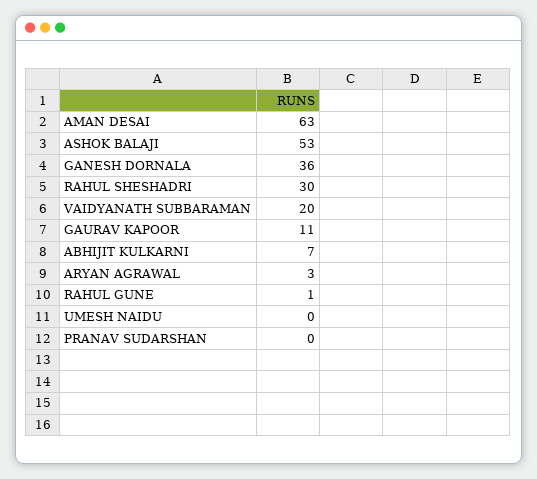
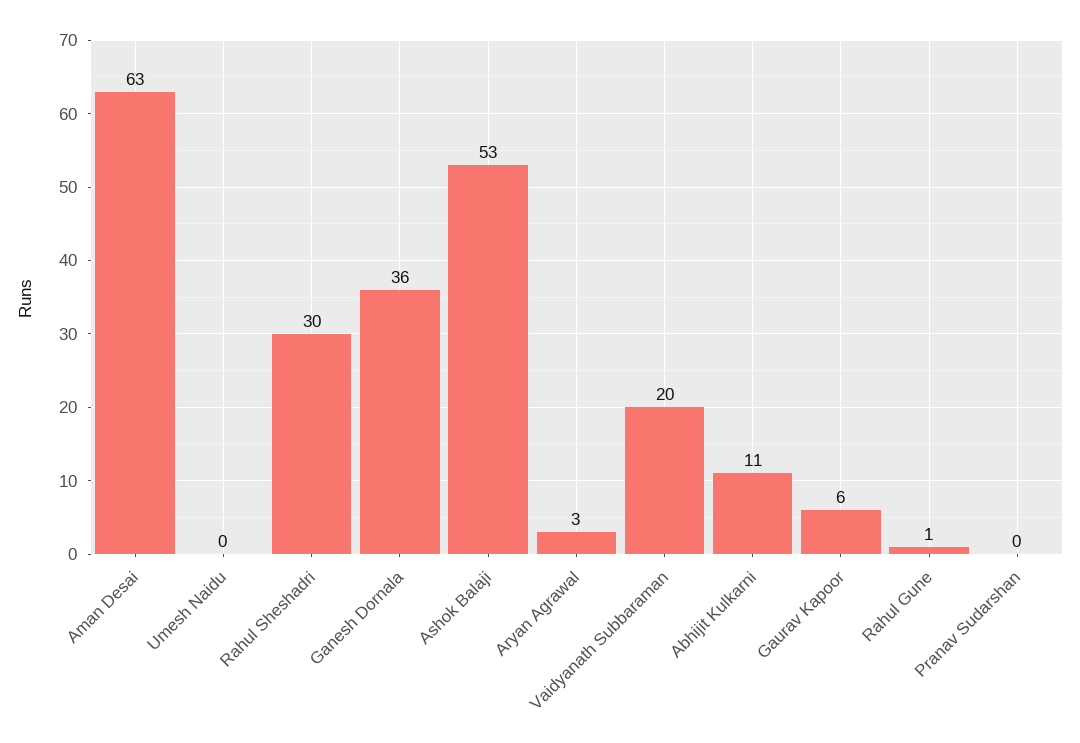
GAURAV KAPOOR: 11 -> 6
ABHIJIT KULKARNI: 7 -> 11

